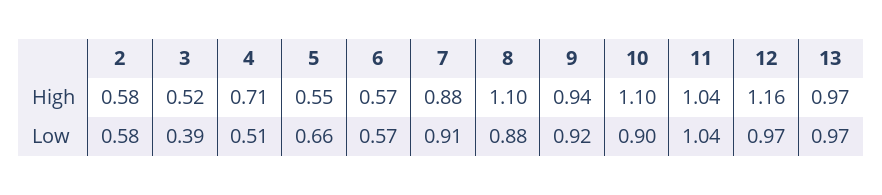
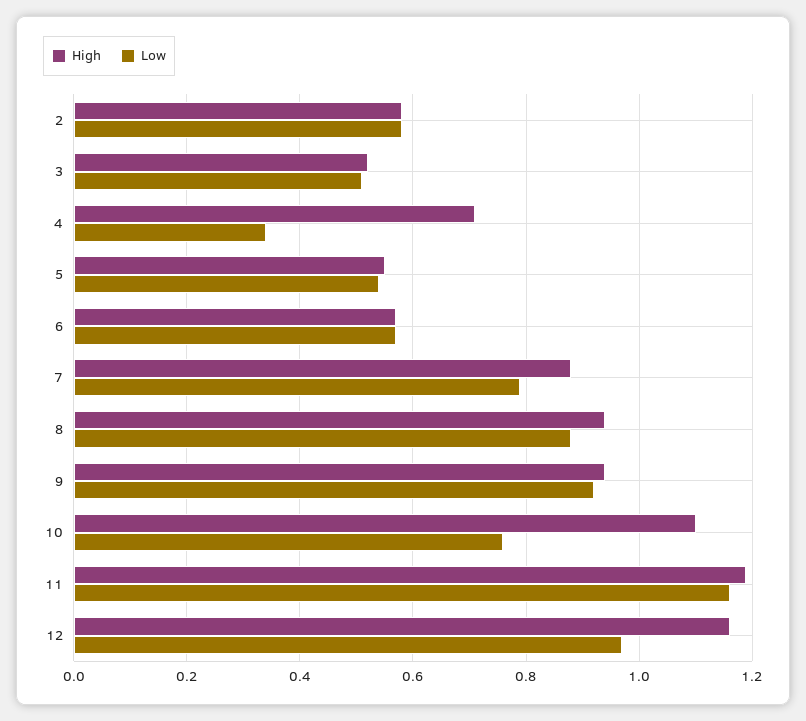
High, 8: 1.1 -> 0.95
High, 11: 1.04 -> 1.2
High, 13: 0.97 -> none
Low, 3: 0.39 -> 0.5
Low, 4: 0.51 -> 0.35
Low, 5: 0.66 -> 0.55
Low, 7: 0.91 -> 0.8
Low, 10: 0.9 -> 0.75
Low, 11: 1.04 -> 1.15
Low, 13: 0.97 -> none

